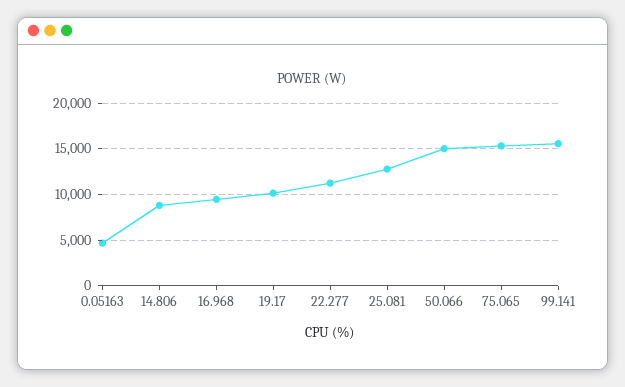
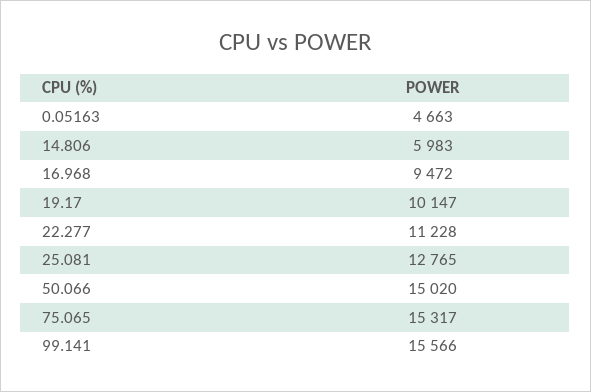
14.806: 9000 -> 5983

